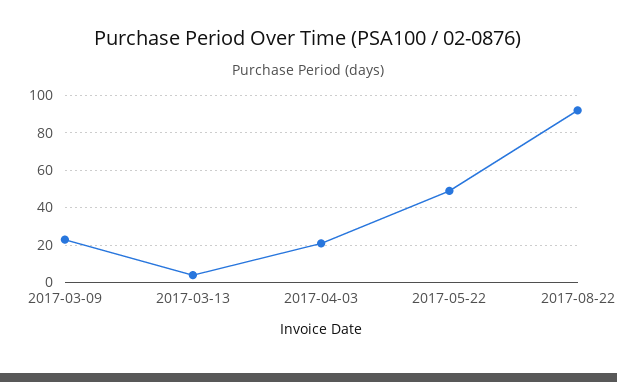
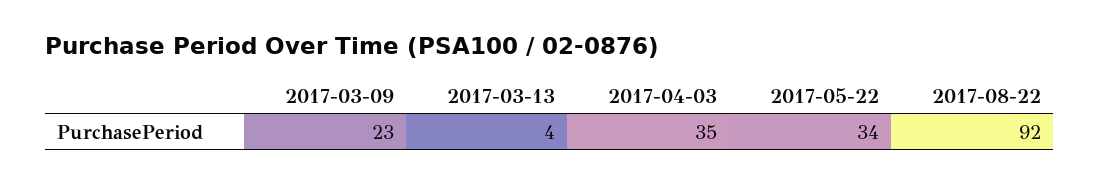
2017-04-03: 20 -> 35
2017-05-22: 50 -> 34

